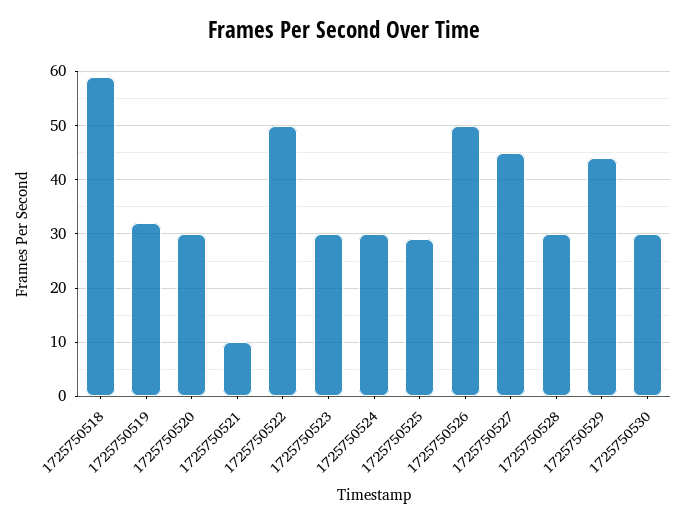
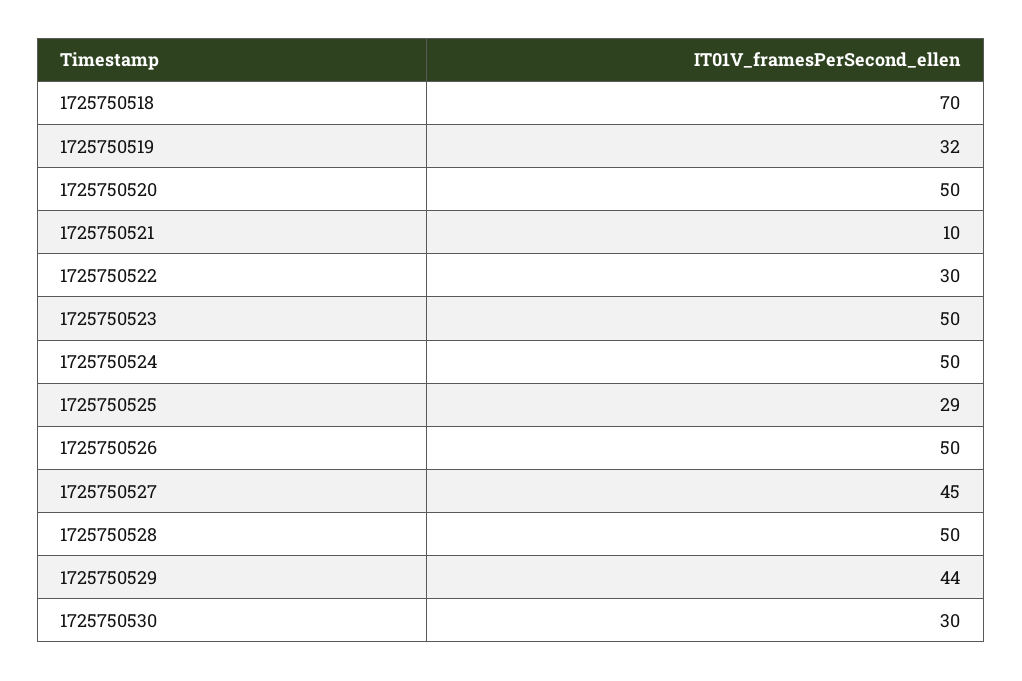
1725750518: 60 -> 70
1725750520: 30 -> 50
1725750522: 50 -> 30
1725750523: 30 -> 50
1725750524: 30 -> 50
1725750528: 30 -> 50

